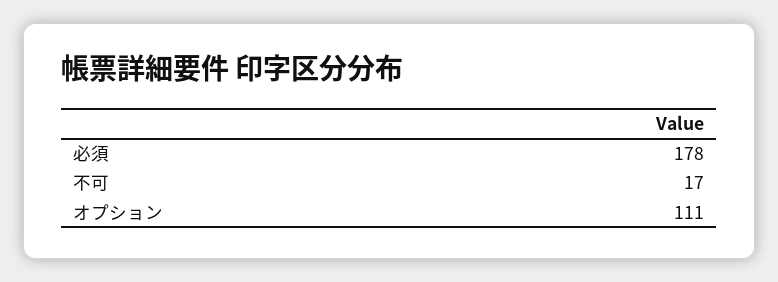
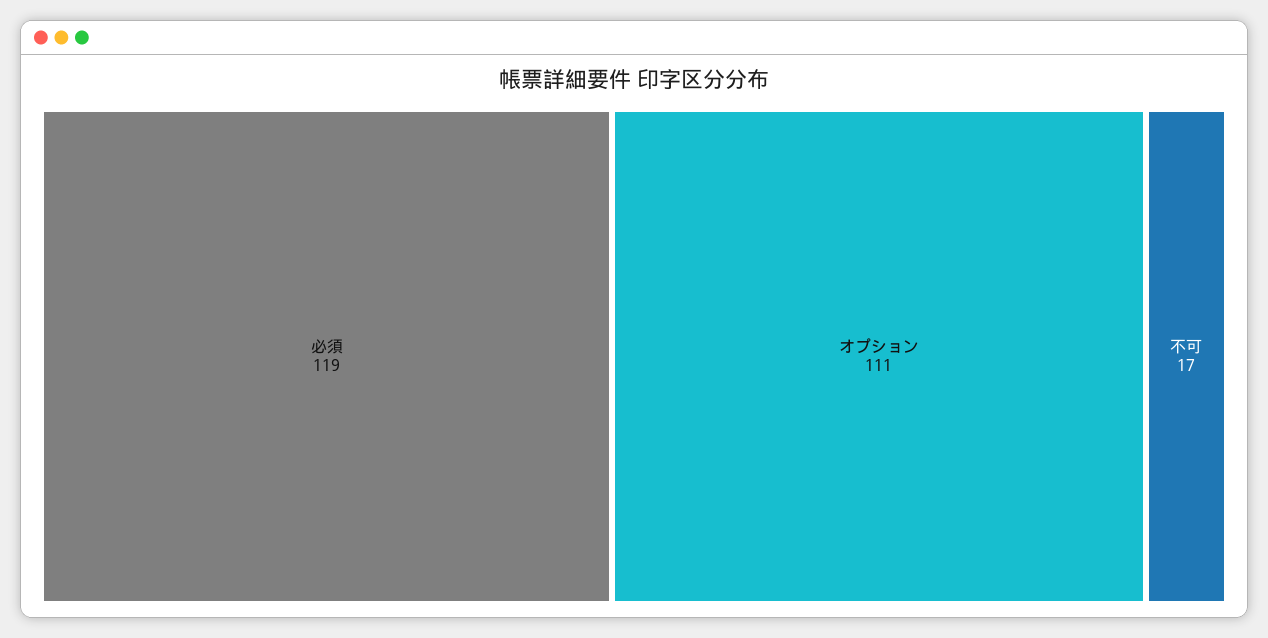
必須: 178 -> 119

